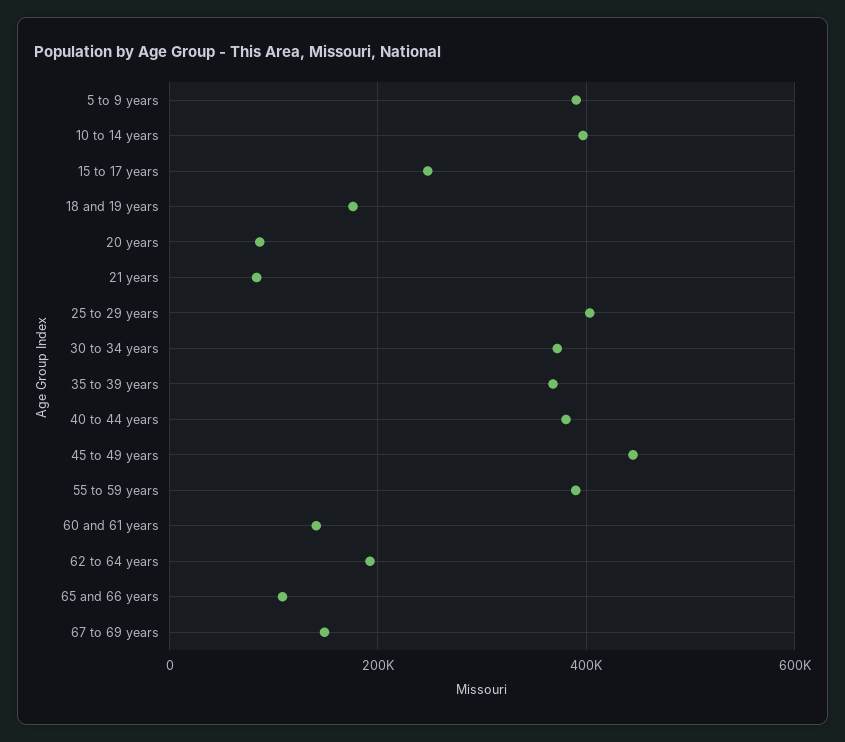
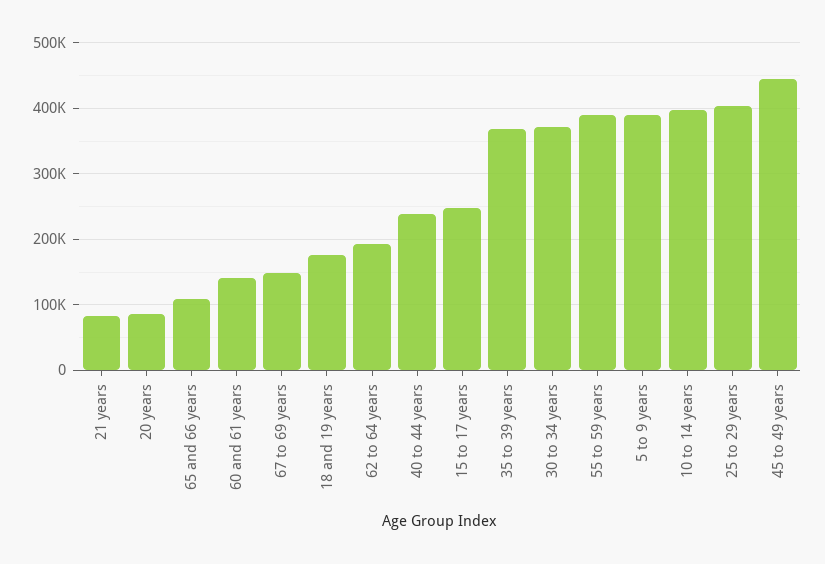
40 to 44 years: 380000 -> 240000

